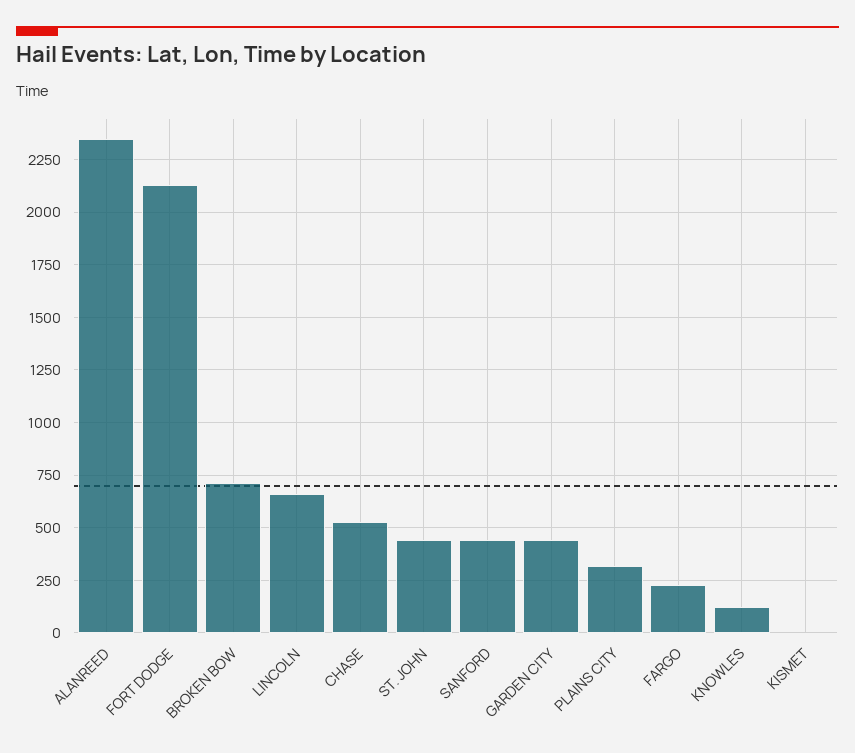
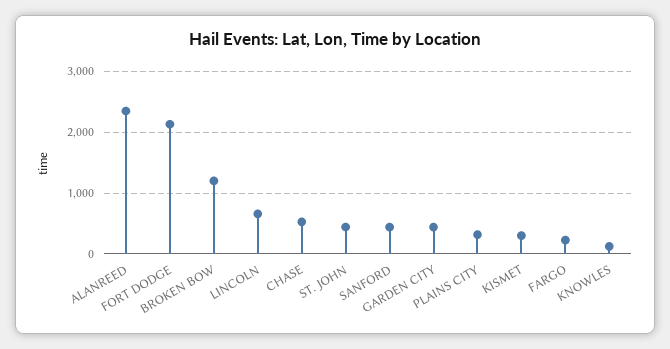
BROKEN BOW: 700 -> 1200
KISMET: 0 -> 300

